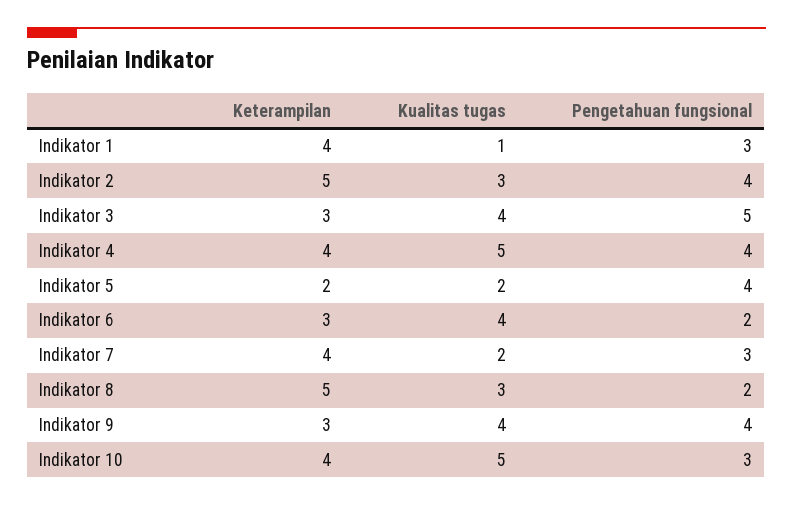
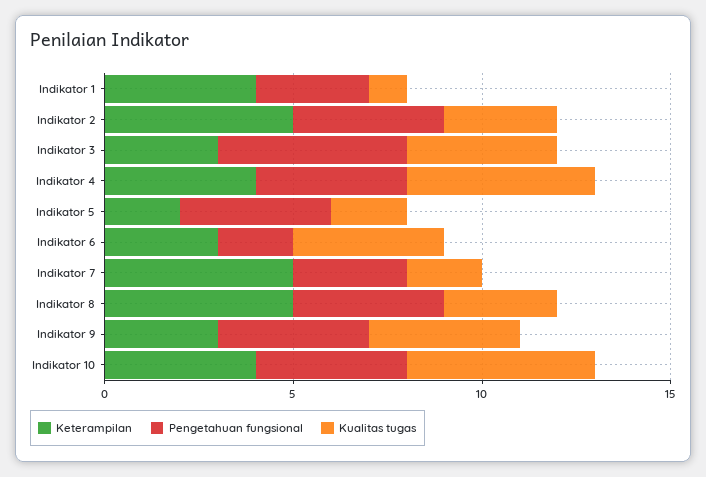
Keterampilan, Indikator 7: 4 -> 5
Pengetahuan fungsional, Indikator 8: 2 -> 4
Pengetahuan fungsional, Indikator 10: 3 -> 4

